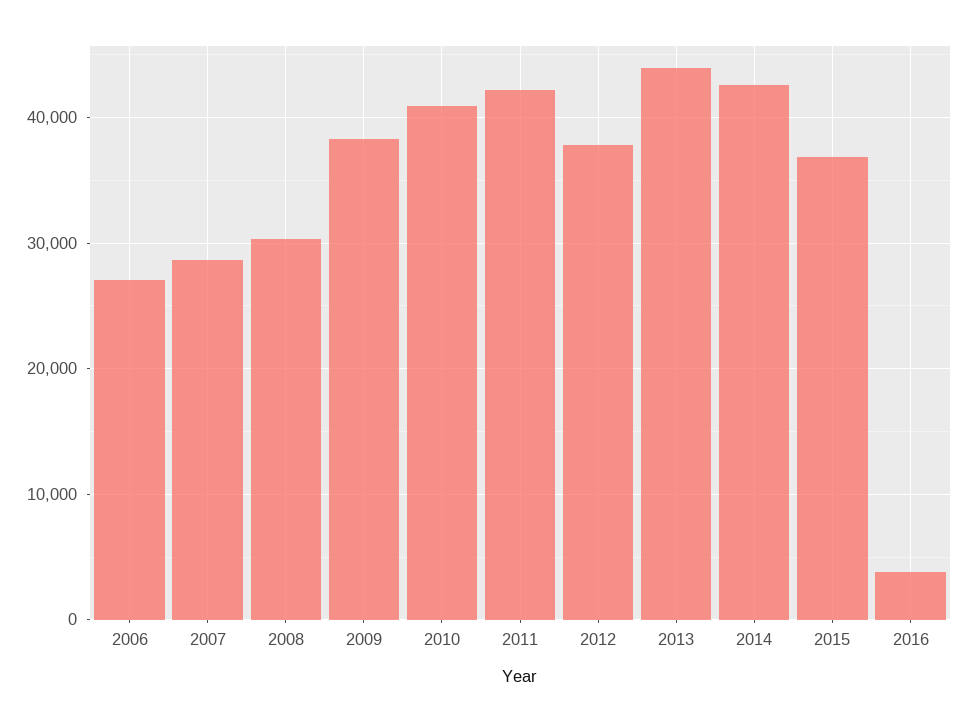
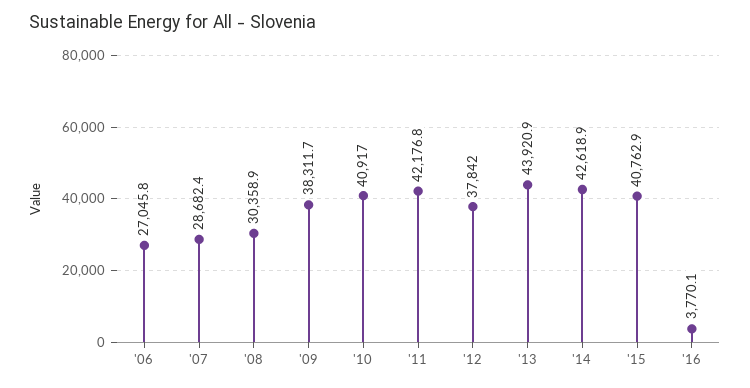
2015: 37000 -> 40762.9

